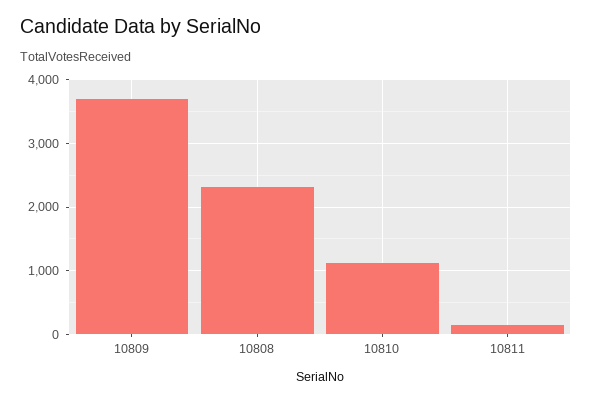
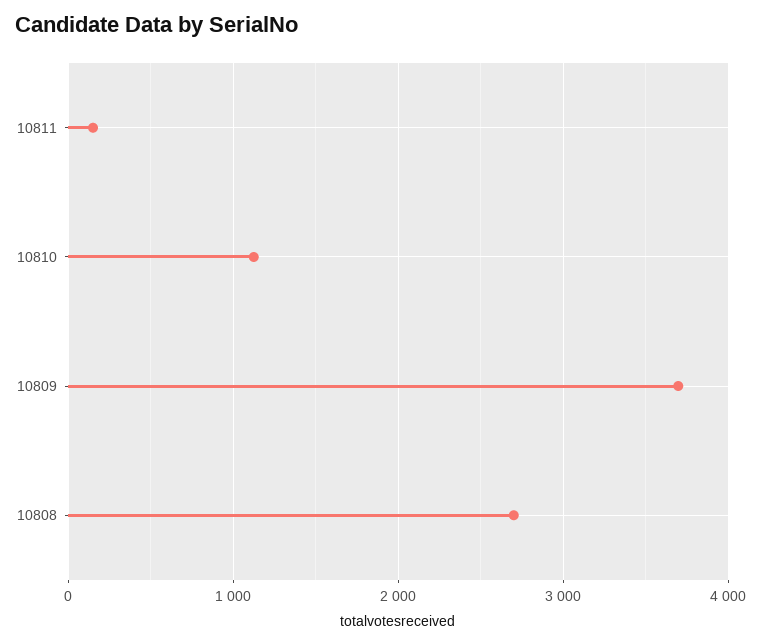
10808: 2300 -> 2700

